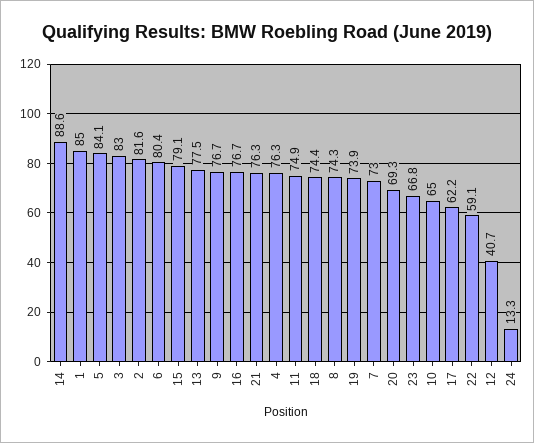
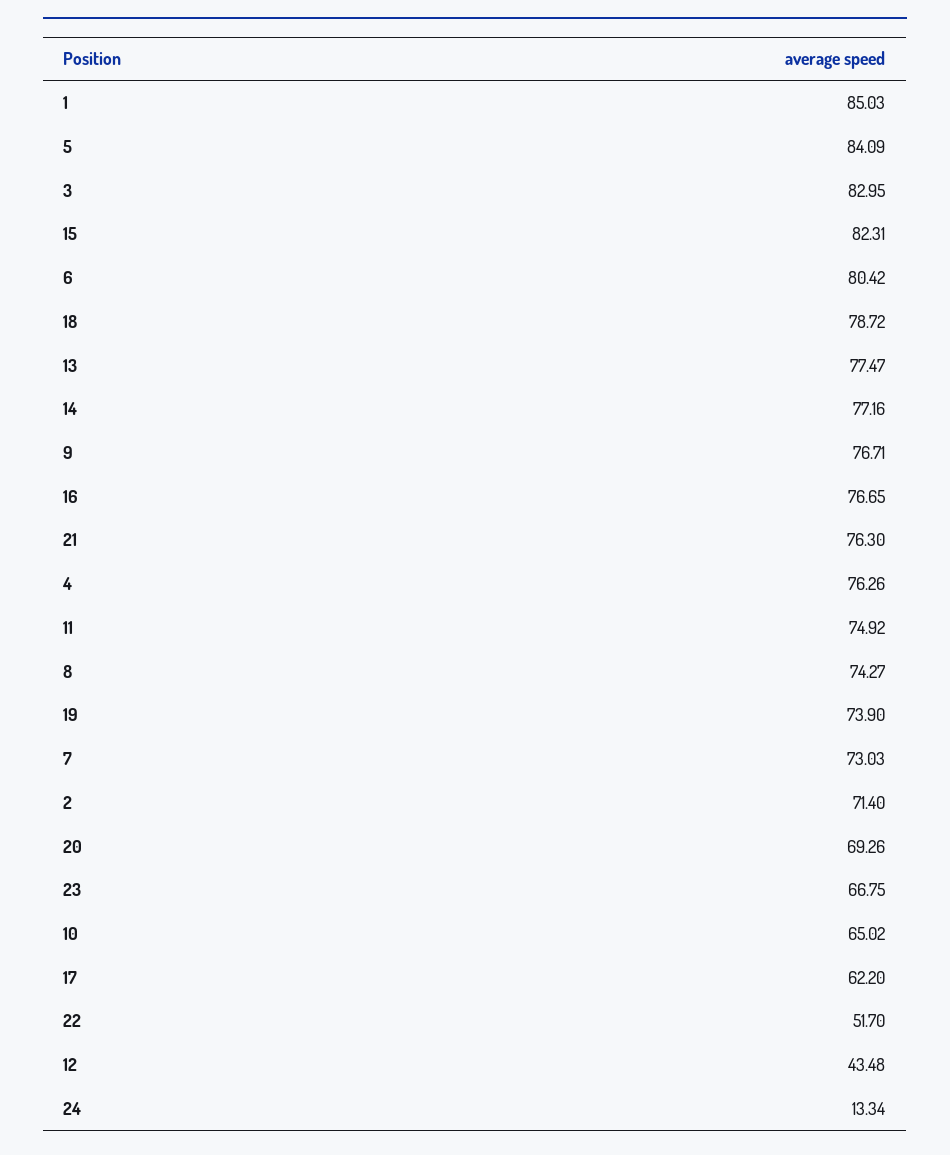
14: 88.6 -> 77.16
2: 81.6 -> 71.4
15: 79.1 -> 82.31
18: 74.4 -> 78.72
22: 59.1 -> 51.7
12: 40.7 -> 43.48

